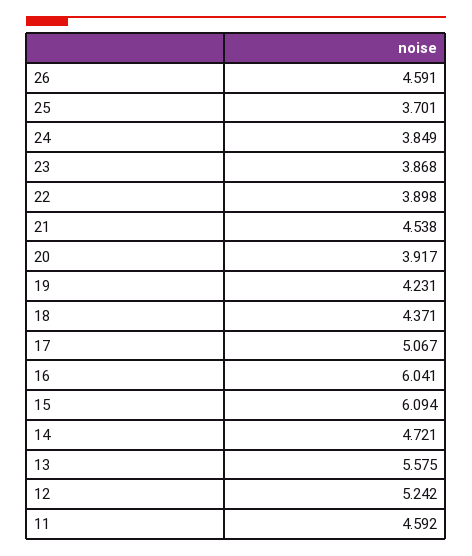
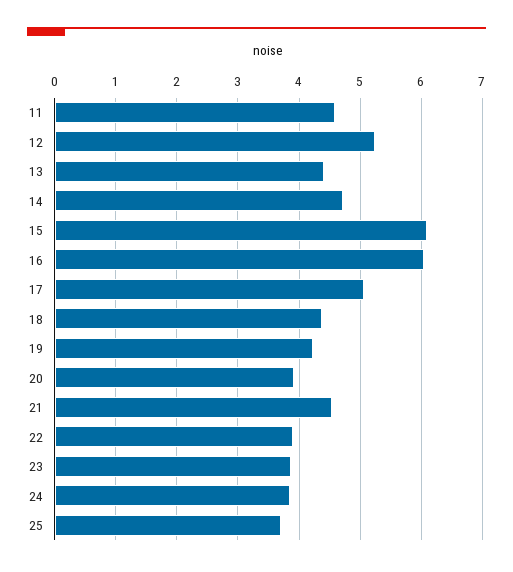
26: 4.591 -> none
13: 5.575 -> 4.4

